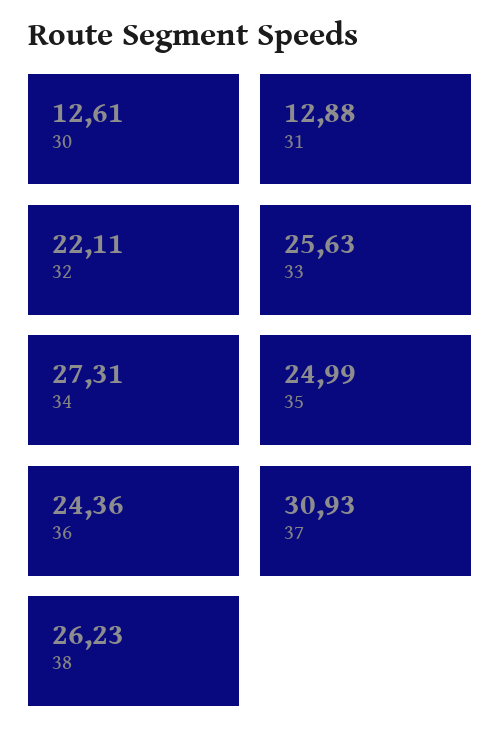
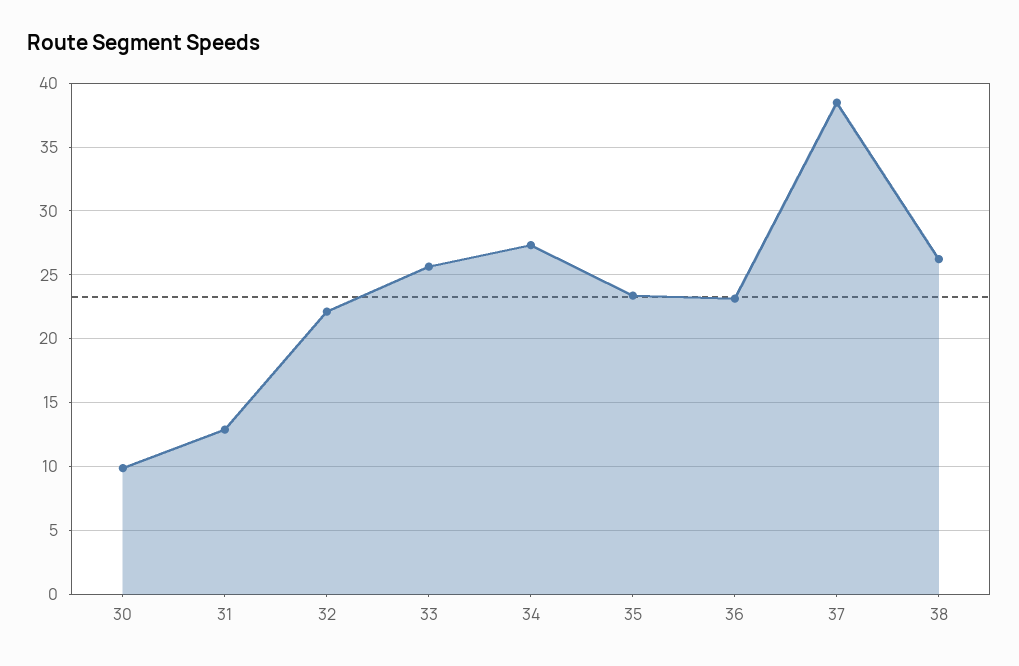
30: 12.61 -> 10
35: 24.99 -> 23.5
36: 24.36 -> 23
37: 30.93 -> 38.5

